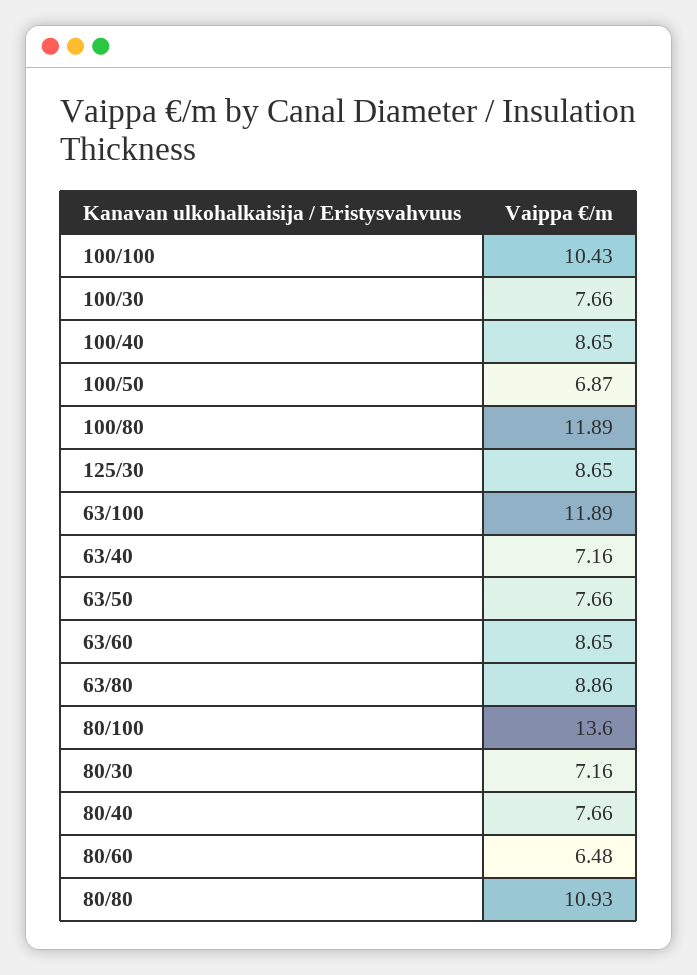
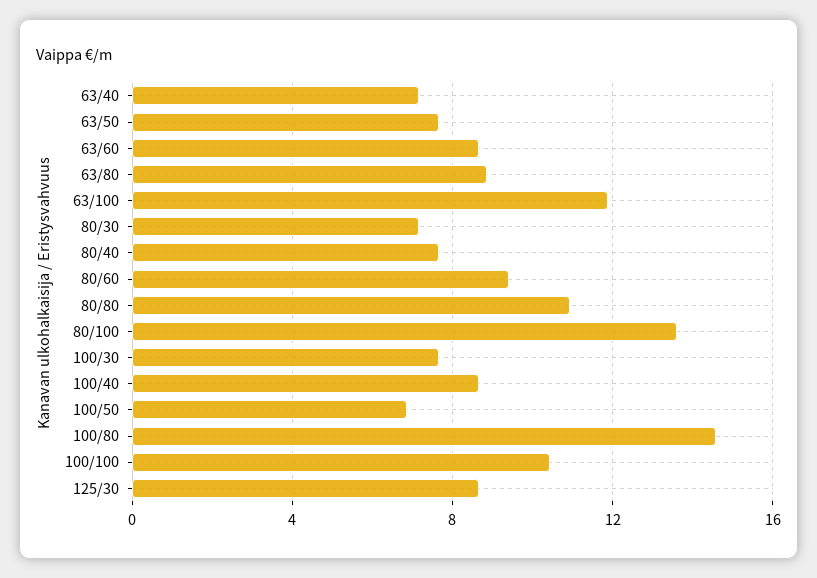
100/80: 11.89 -> 14.5
80/60: 6.48 -> 9.5

